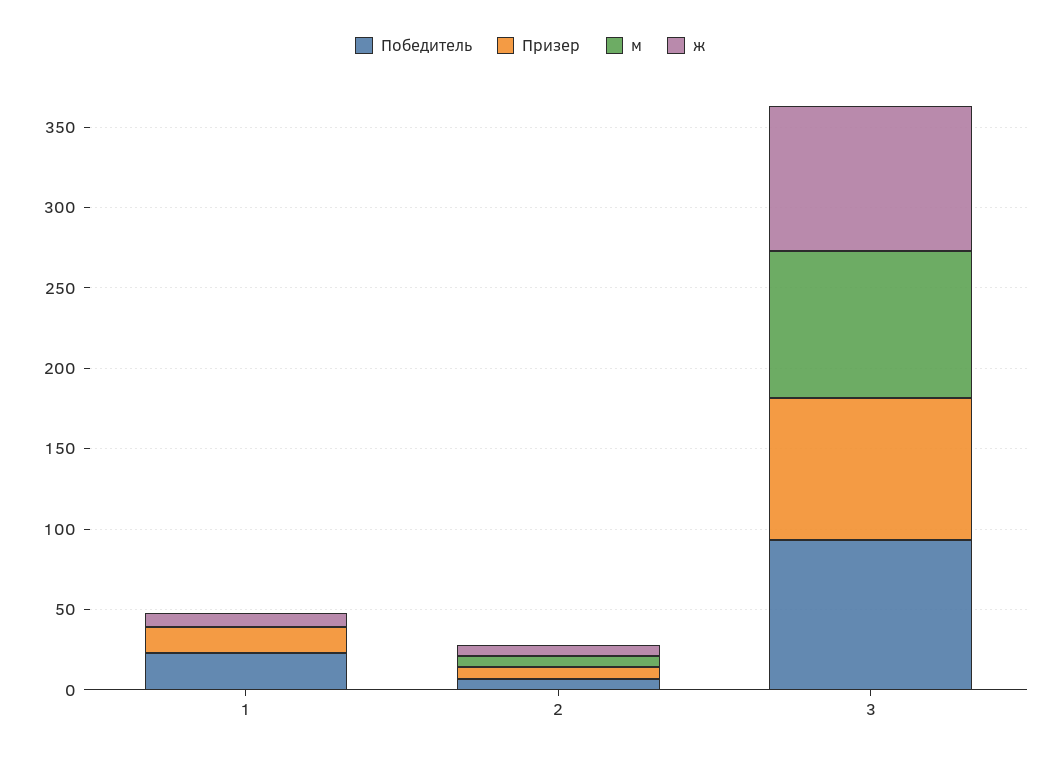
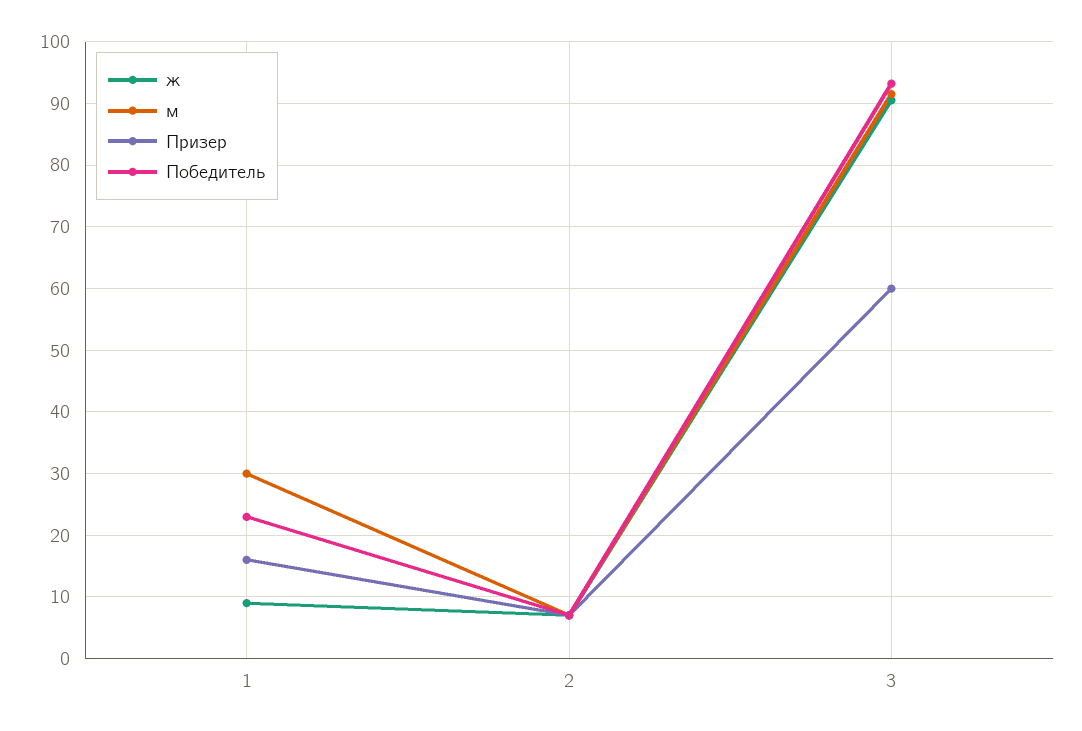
м, 1: 0 -> 30
Призер, 3: 90 -> 60

